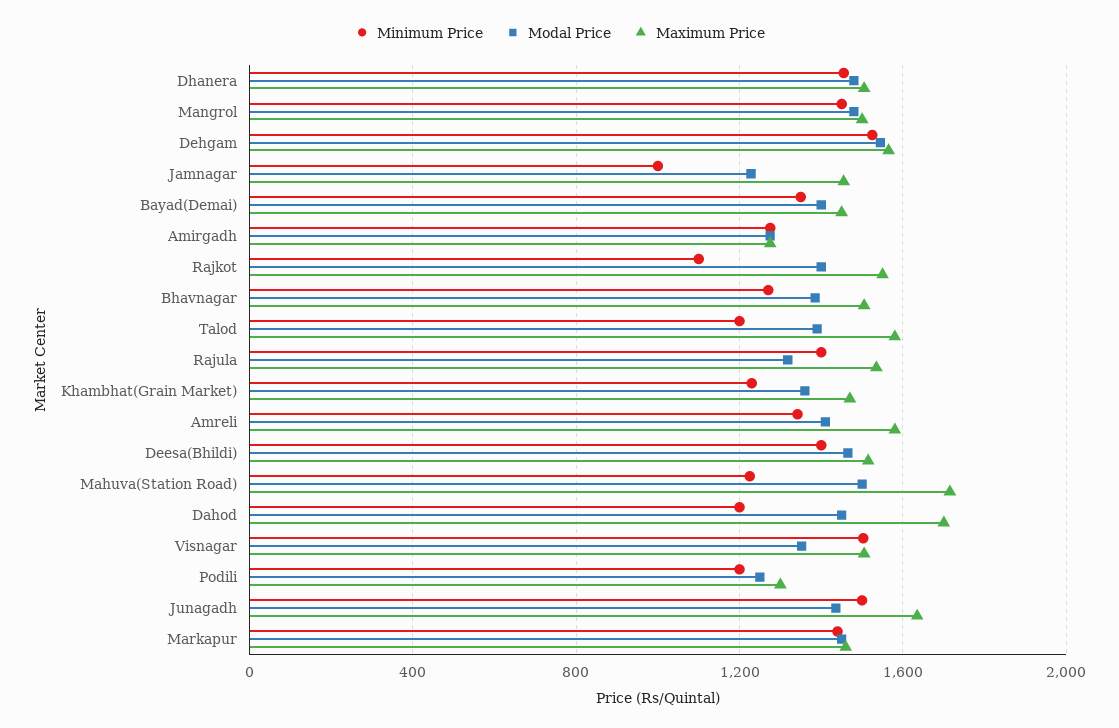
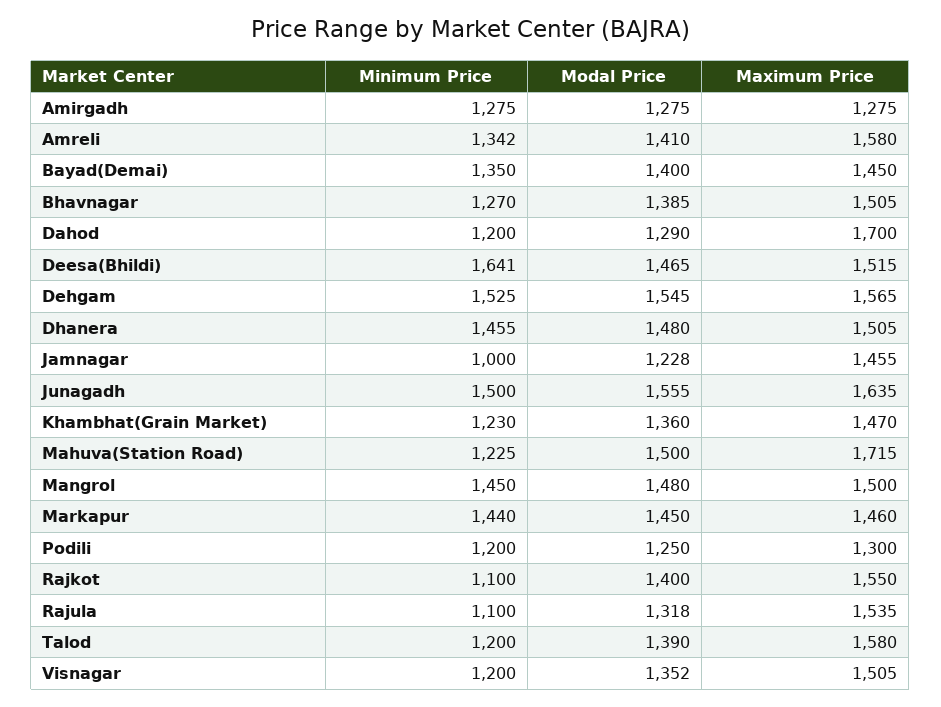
Minimum Price, Rajula: 1400 -> 1100
Minimum Price, Deesa(Bhildi): 1400 -> 1641
Modal Price, Dahod: 1450 -> 1290
Minimum Price, Visnagar: 1500 -> 1200
Modal Price, Junagadh: 1450 -> 1555

